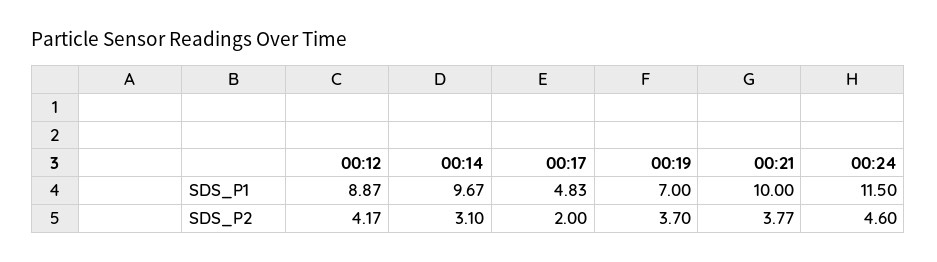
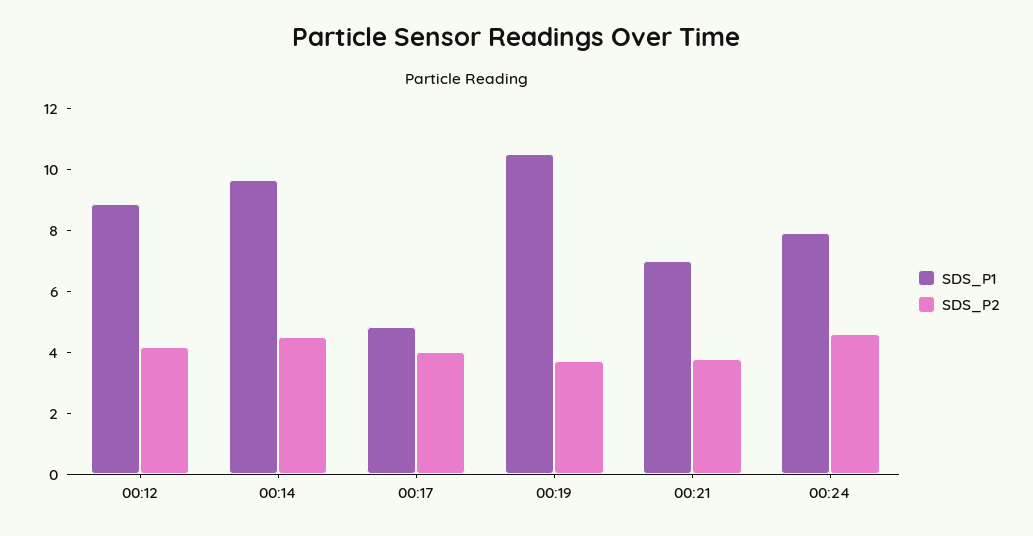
SDS_P1, 00:19: 7 -> 10.5
SDS_P1, 00:21: 10 -> 7
SDS_P1, 00:24: 11.5 -> 8
SDS_P2, 00:14: 3.1 -> 4.5
SDS_P2, 00:17: 2 -> 4

